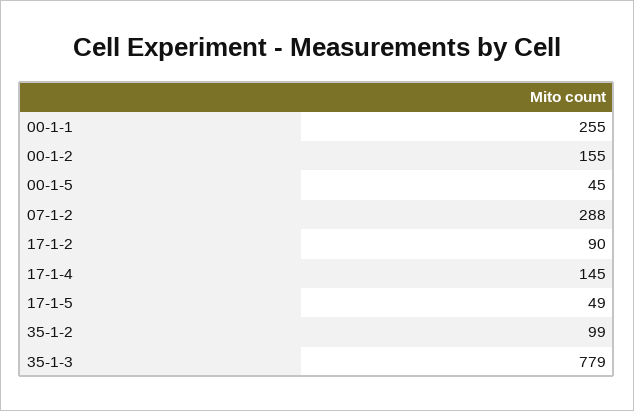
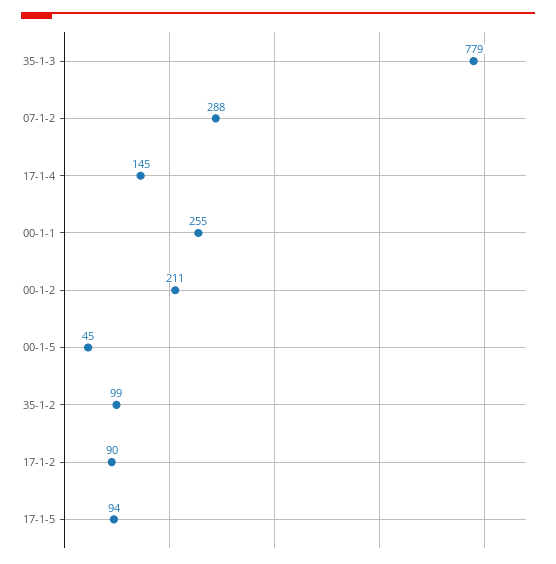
00-1-2: 155 -> 211
17-1-5: 49 -> 94

